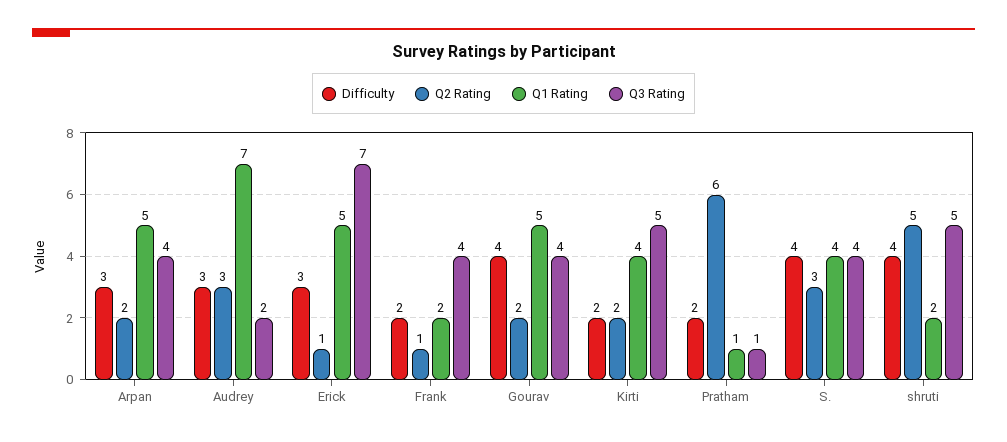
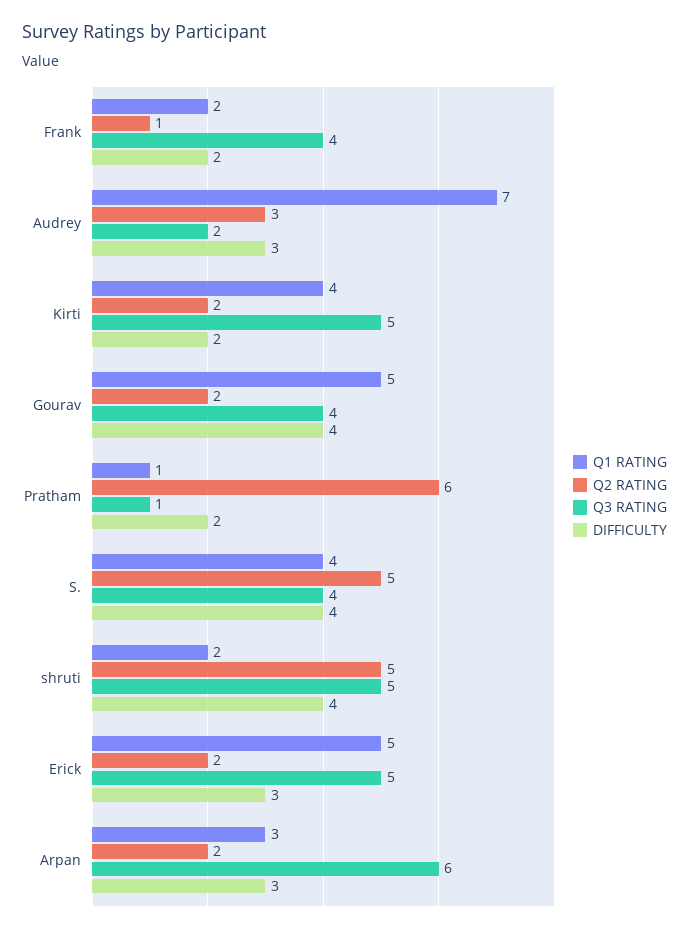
Q1 Rating, Arpan: 5 -> 3
Q3 Rating, Arpan: 4 -> 6
Q2 Rating, Erick: 1 -> 2
Q3 Rating, Erick: 7 -> 5
Q2 Rating, S.: 3 -> 5

